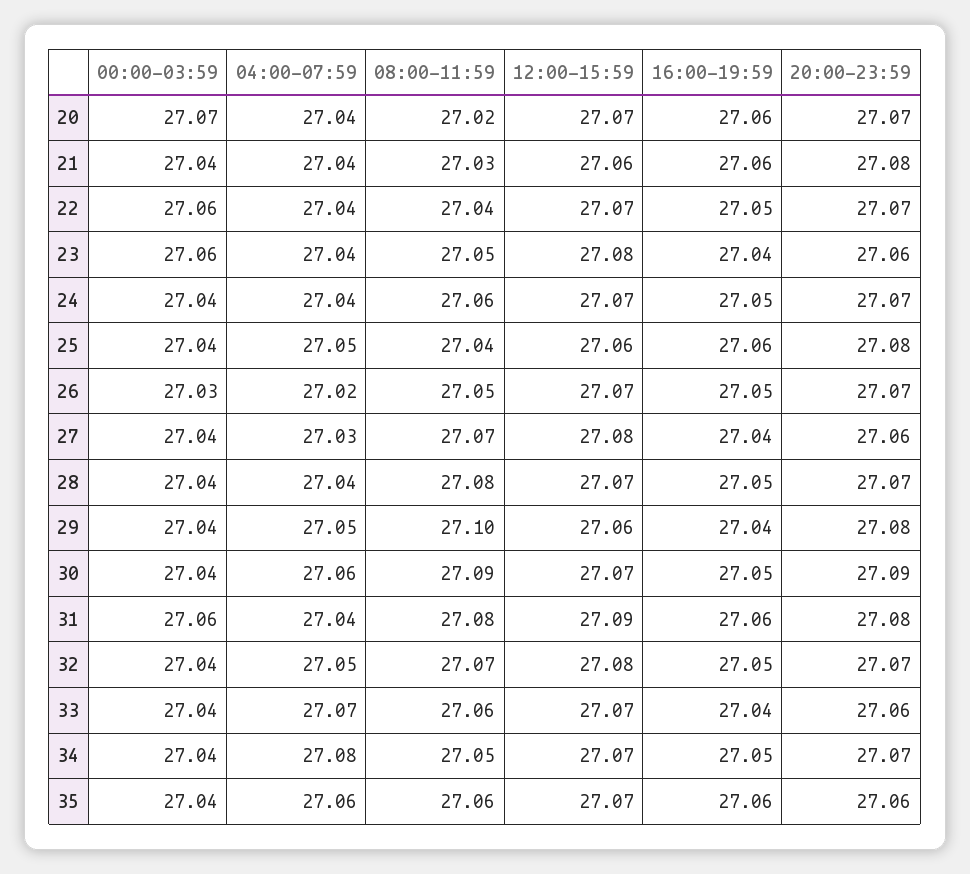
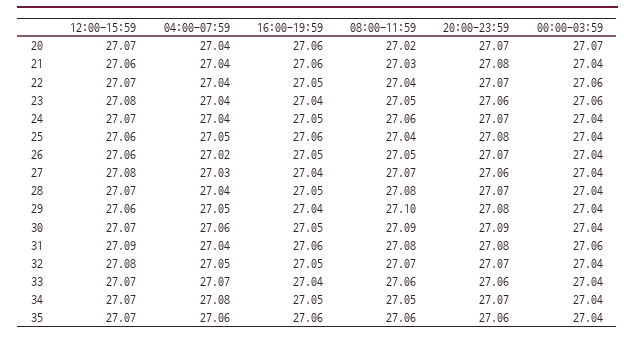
00:00-03:59, 26: 27.03 -> 27.04
12:00-15:59, 26: 27.07 -> 27.06

